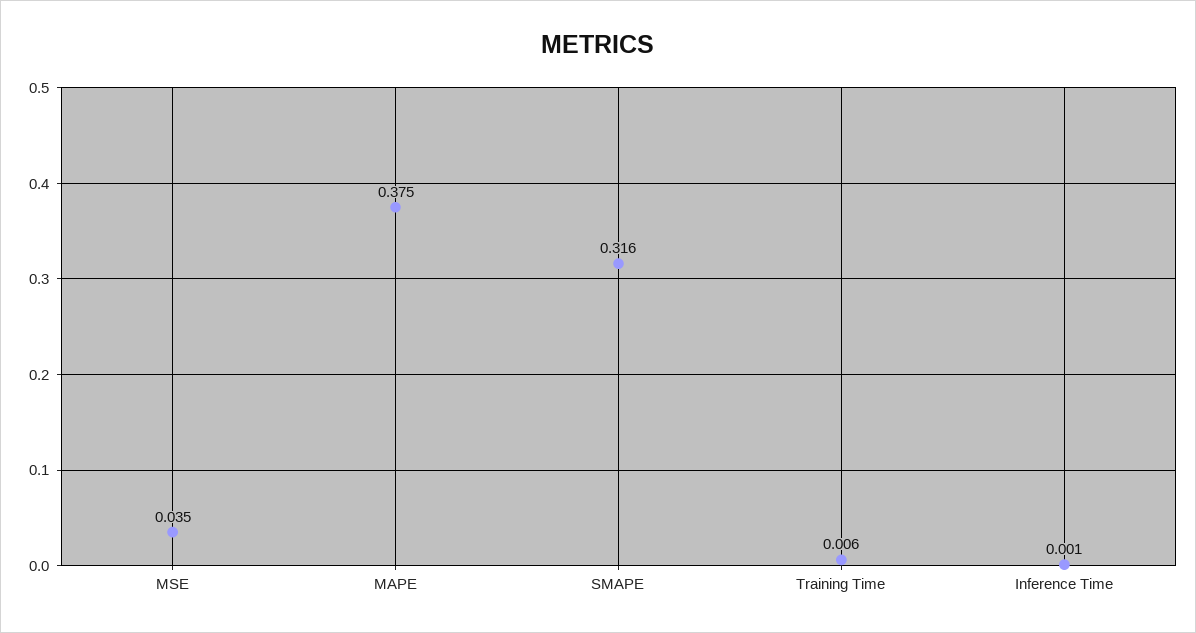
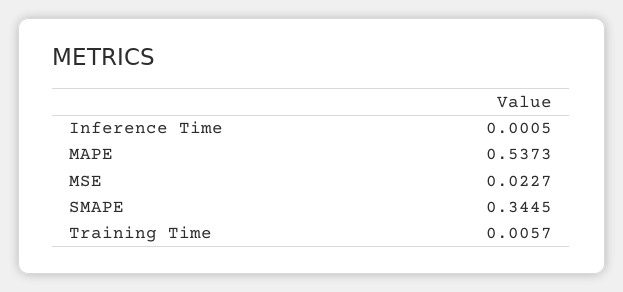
MSE: 0.035 -> 0.0227
MAPE: 0.375 -> 0.5373
SMAPE: 0.316 -> 0.3445

